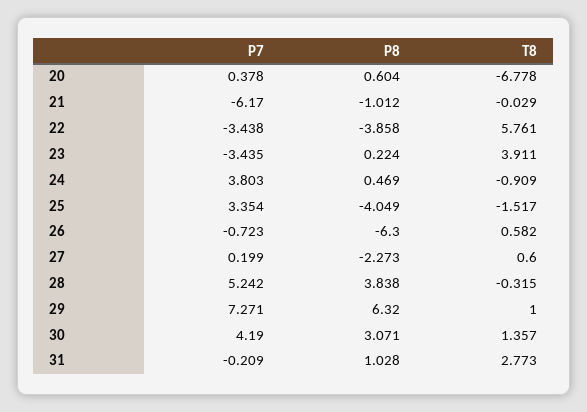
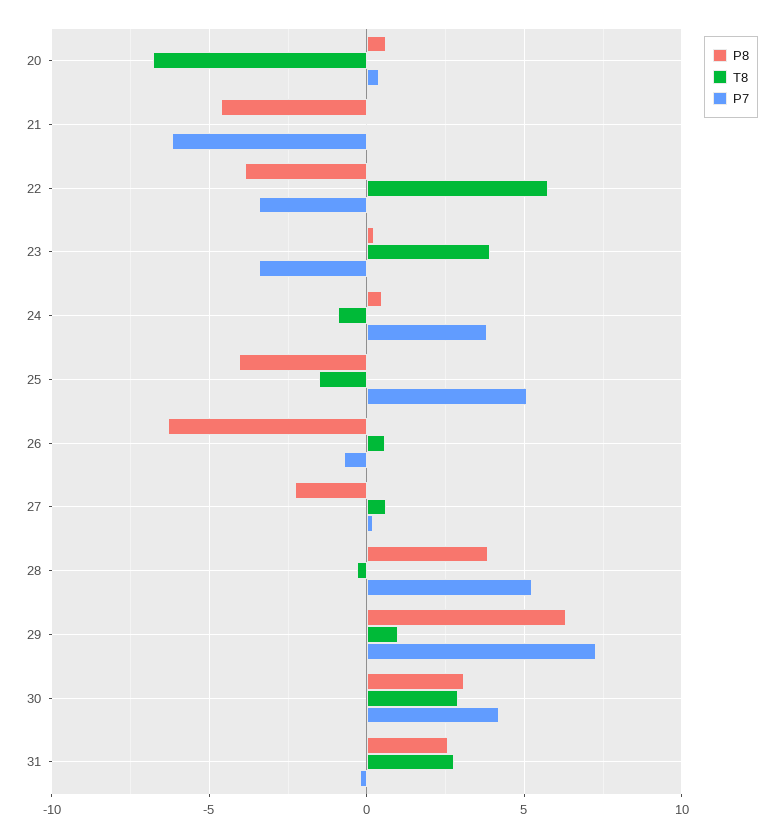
P8, 21: -1.012 -> -4.5
P7, 25: 3.354 -> 5
T8, 30: 1.357 -> 3
P8, 31: 1.028 -> 2.5

